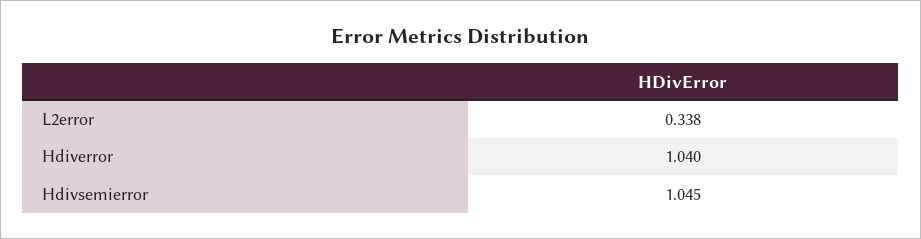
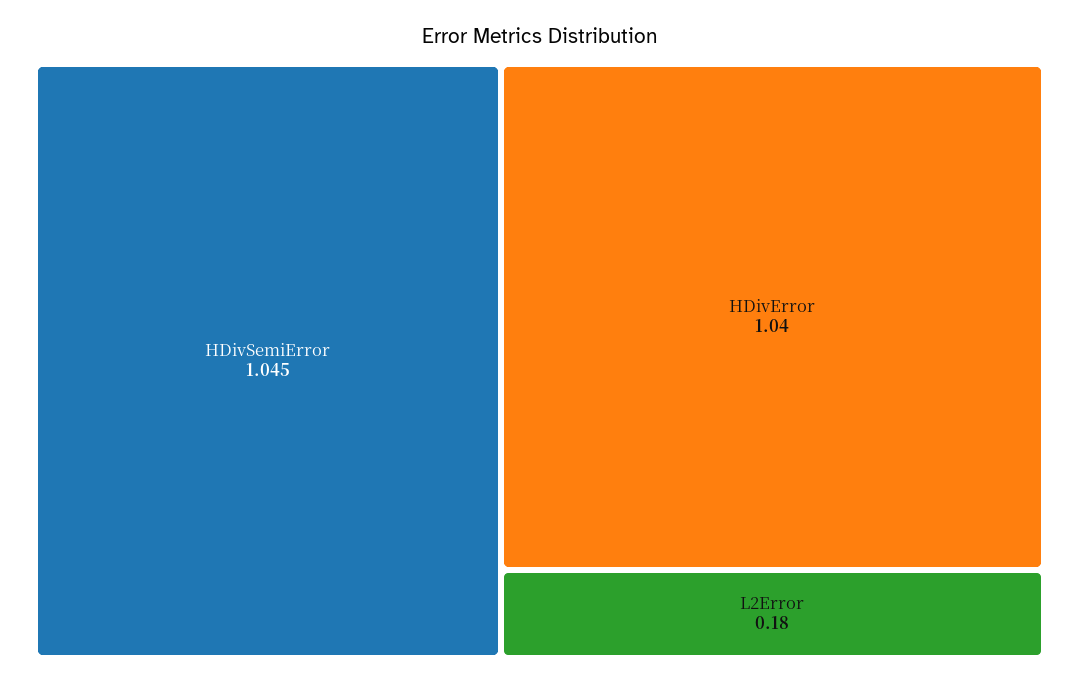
L2error: 0.338 -> 0.18

